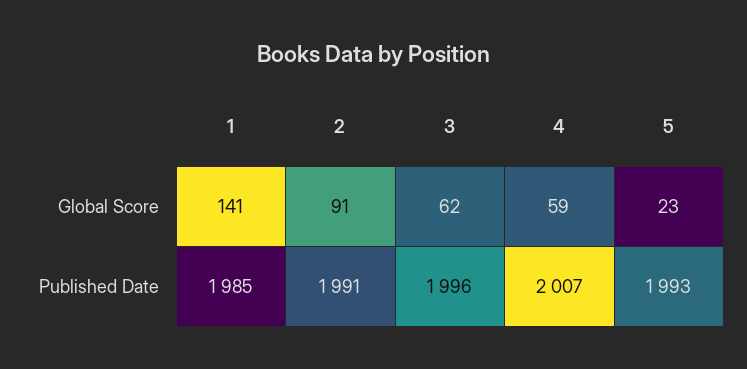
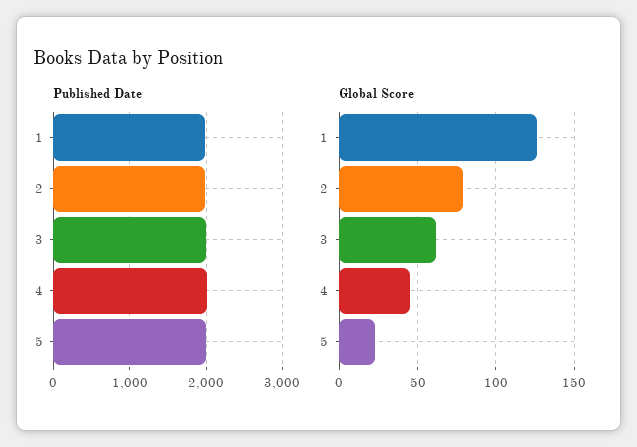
Global Score, 1: 141 -> 125
Global Score, 2: 91 -> 80
Global Score, 4: 59 -> 45

